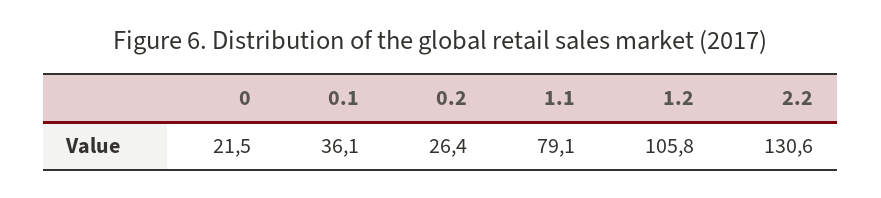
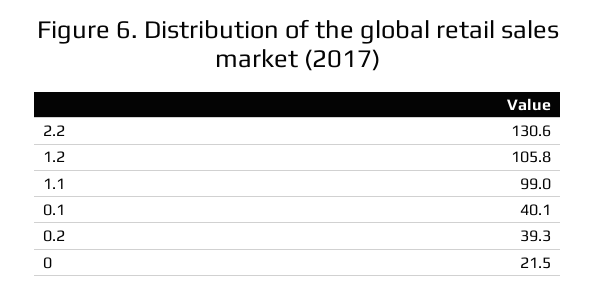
0.1: 36.1 -> 40.1
0.2: 26.4 -> 39.3
1.1: 79.1 -> 99

